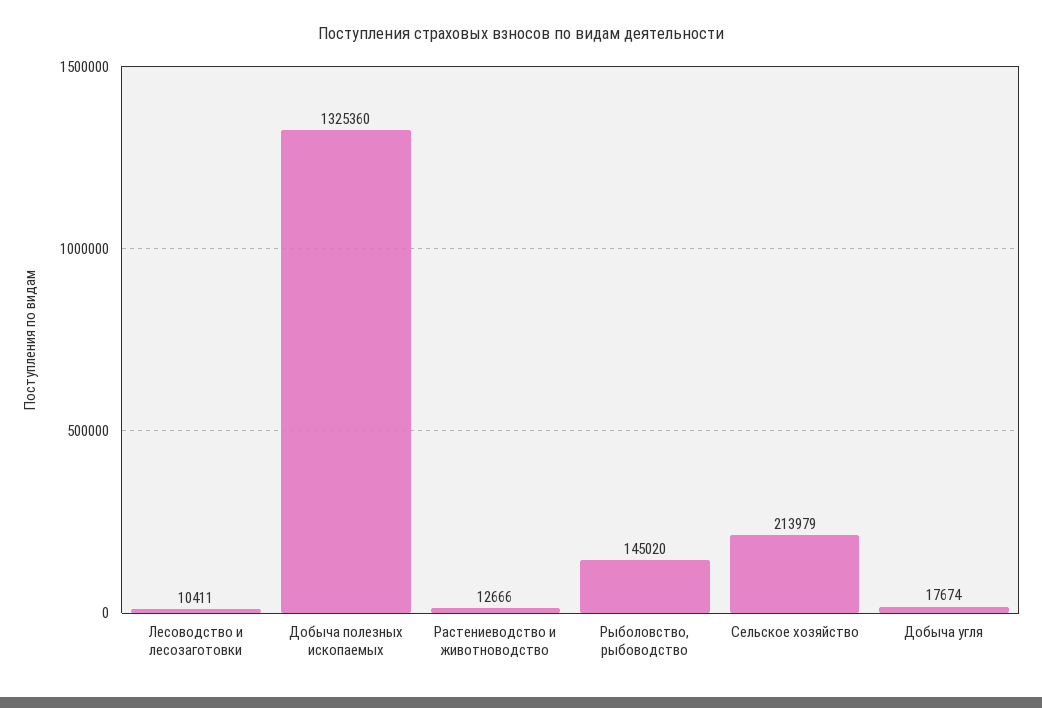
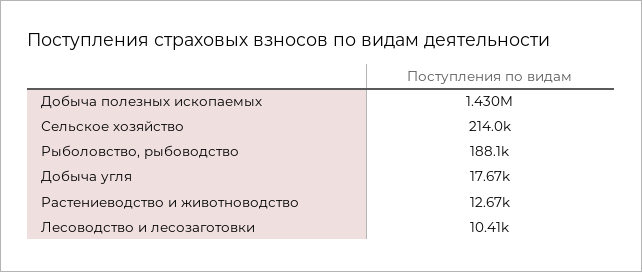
Добыча полезных ископаемых: 1325360 -> 1430000
Рыболовство, рыбоводство: 145020 -> 188100

